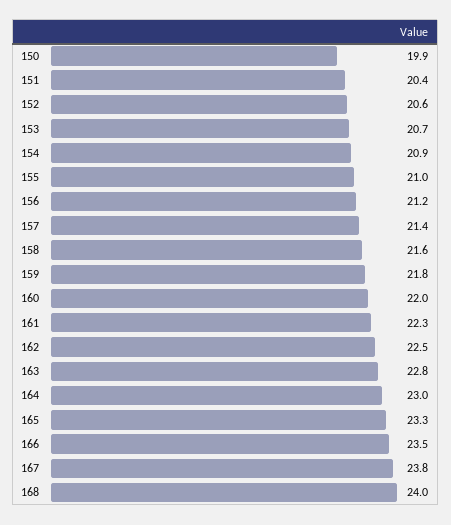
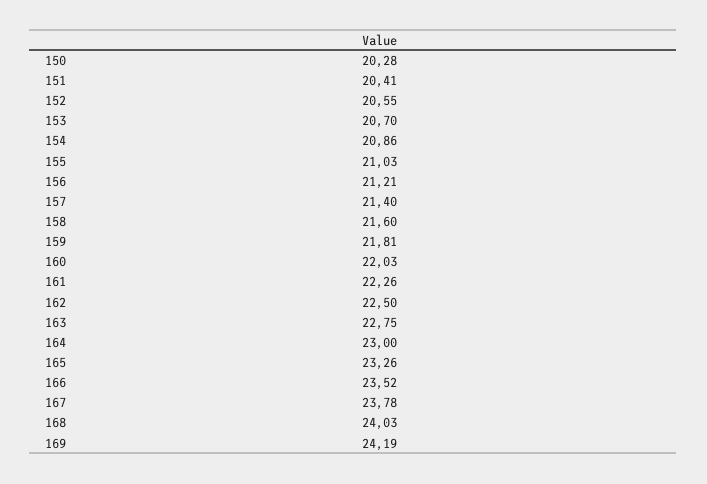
150: 19.9 -> 20.28
169: none -> 24.19

